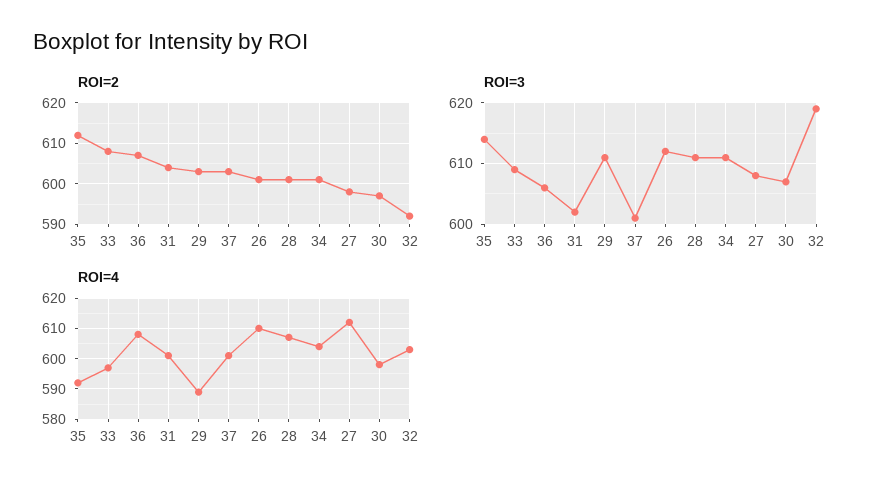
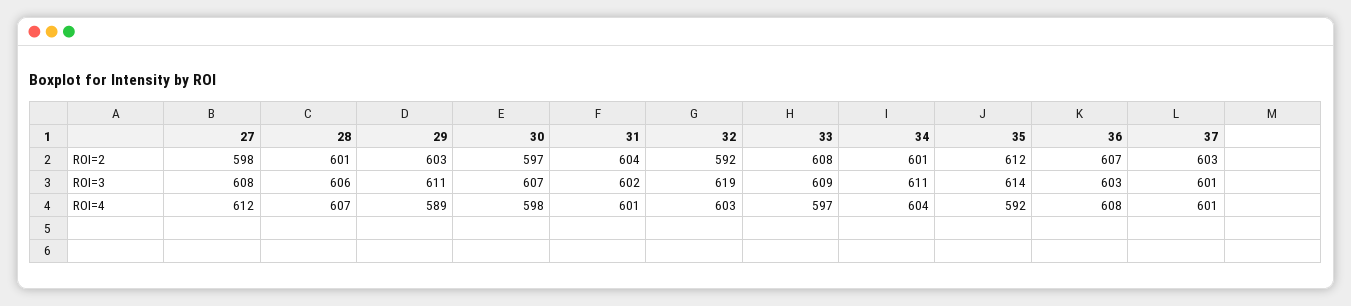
ROI=2, 26: 600 -> none
ROI=3, 36: 606 -> 603
ROI=3, 26: 612 -> none
ROI=3, 28: 611 -> 606
ROI=4, 26: 610 -> none

